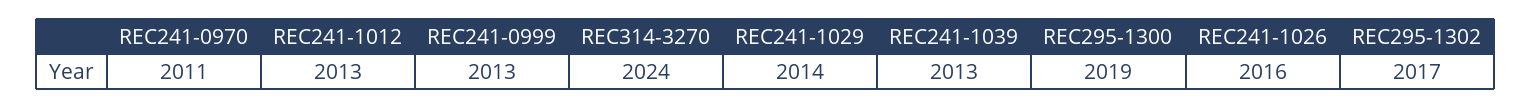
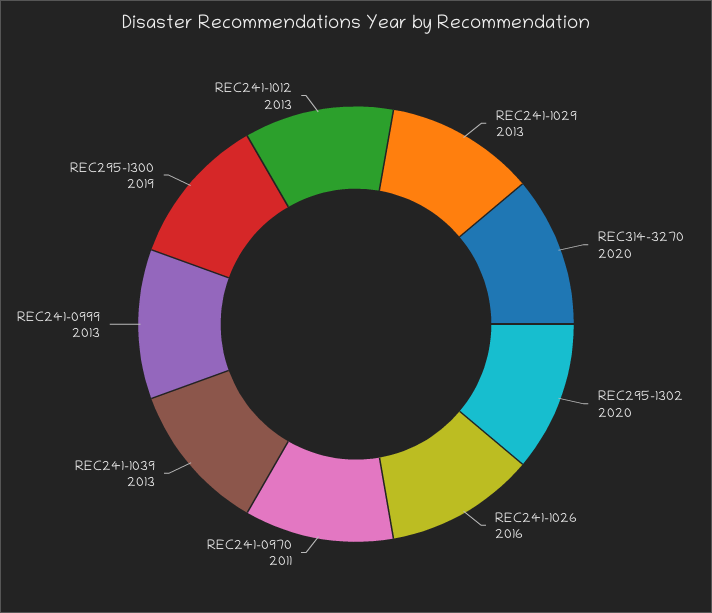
REC314-3270: 2024 -> 2020
REC241-1029: 2014 -> 2013
REC295-1302: 2017 -> 2020

